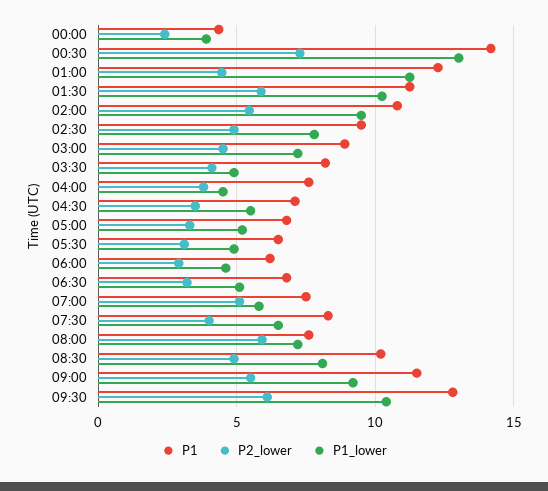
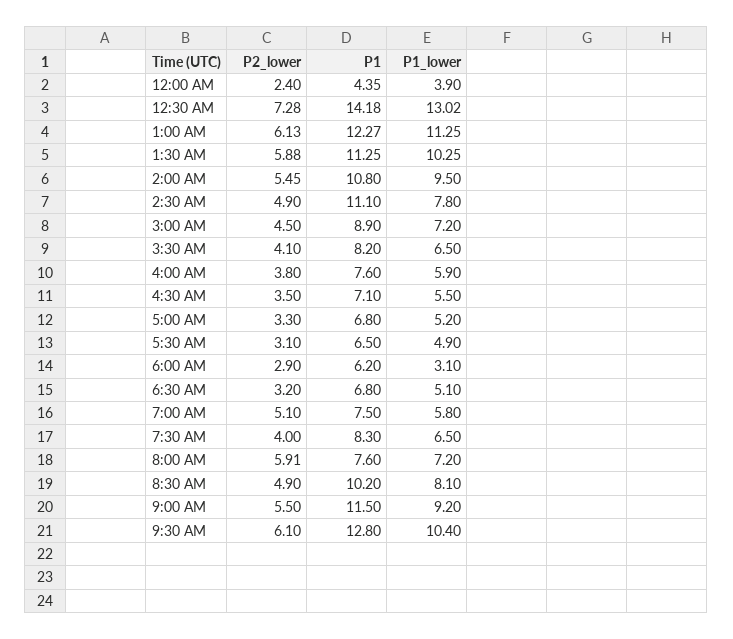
P2_lower, 01:00: 4.5 -> 6.13
P1, 02:30: 9.5 -> 11.1
P1_lower, 03:30: 5 -> 6.5
P1_lower, 04:00: 4.5 -> 5.9
P1_lower, 06:00: 4.5 -> 3.1

